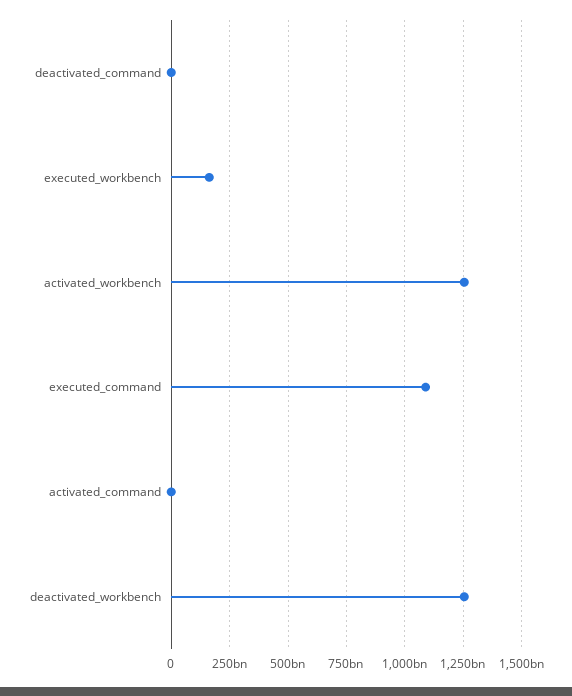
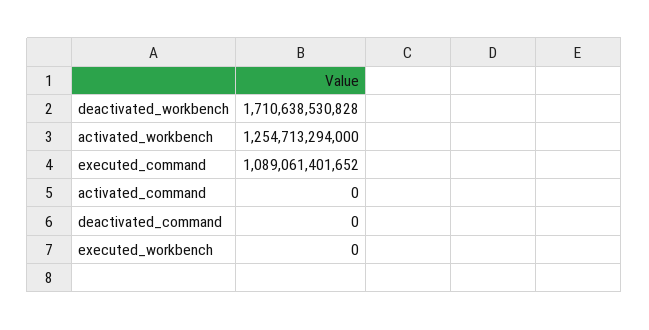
executed_workbench: 150000000000 -> 0
deactivated_workbench: 1250000000000 -> 1710638530828

